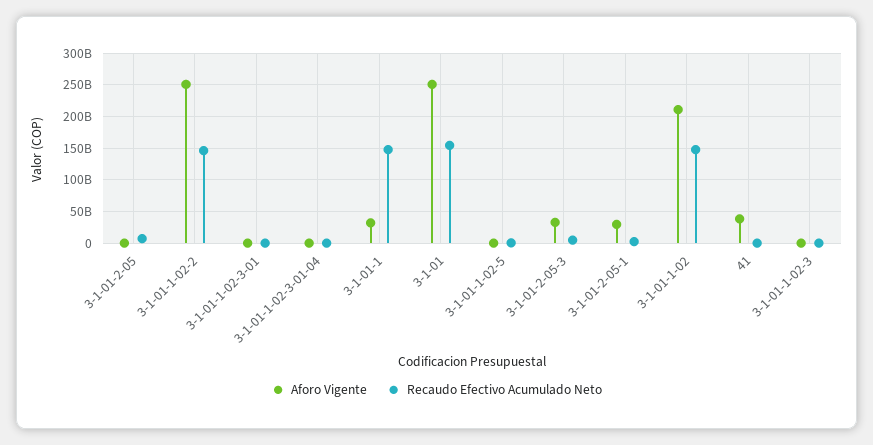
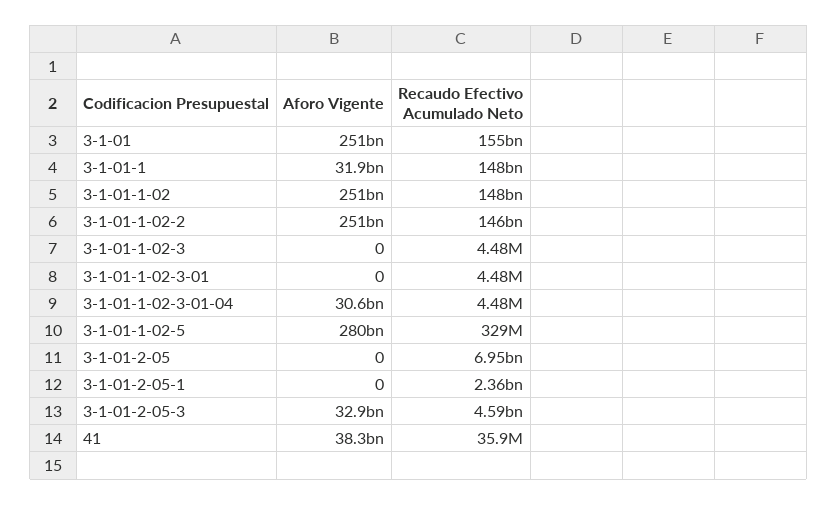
Aforo Vigente, 3-1-01-1-02-3-01-04: 0 -> 30600000000
Aforo Vigente, 3-1-01-1-02-5: 0 -> 280000000000
Aforo Vigente, 3-1-01-2-05-1: 30000000000 -> 0
Aforo Vigente, 3-1-01-1-02: 210000000000 -> 251000000000

